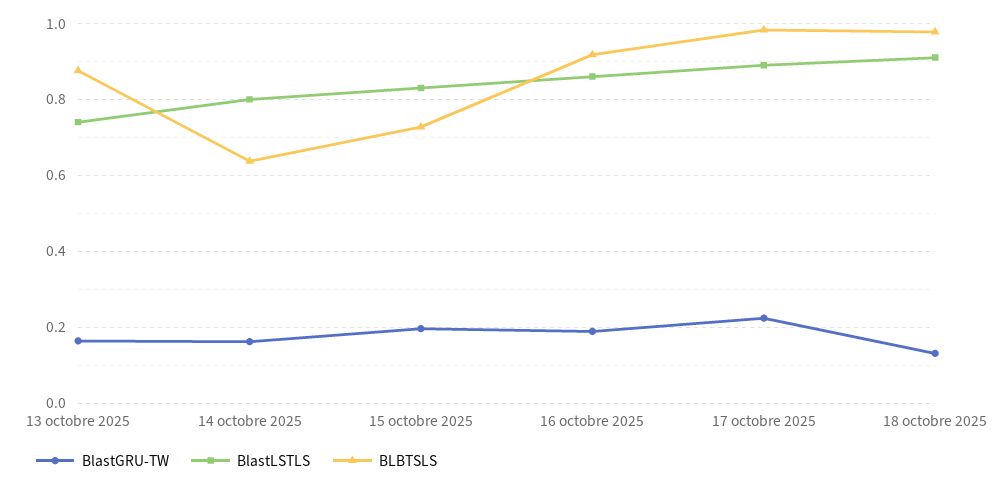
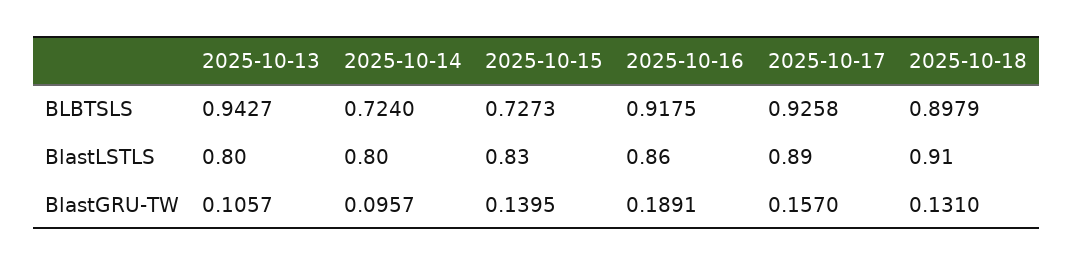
BlastGRU-TW, 13 octobre 2025: 0.16 -> 0.1057
BlastLSTLS, 13 octobre 2025: 0.74 -> 0.8
BLBTSLS, 13 octobre 2025: 0.88 -> 0.9427
BlastGRU-TW, 14 octobre 2025: 0.16 -> 0.0957
BLBTSLS, 14 octobre 2025: 0.64 -> 0.724
BlastGRU-TW, 15 octobre 2025: 0.2 -> 0.1395
BlastGRU-TW, 17 octobre 2025: 0.22 -> 0.157
BLBTSLS, 17 octobre 2025: 0.98 -> 0.9258
BLBTSLS, 18 octobre 2025: 0.98 -> 0.8979

